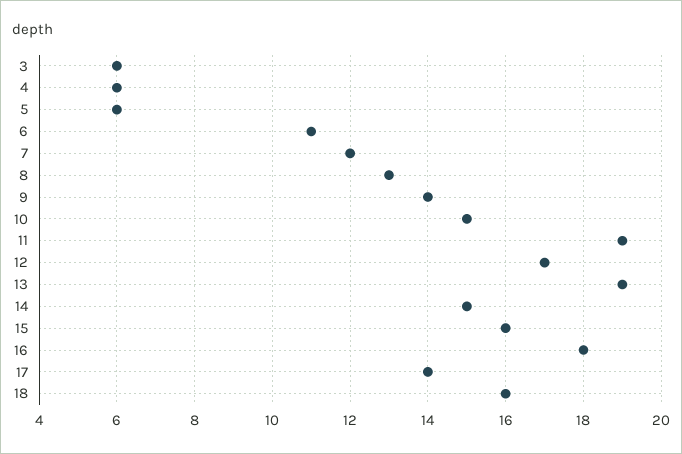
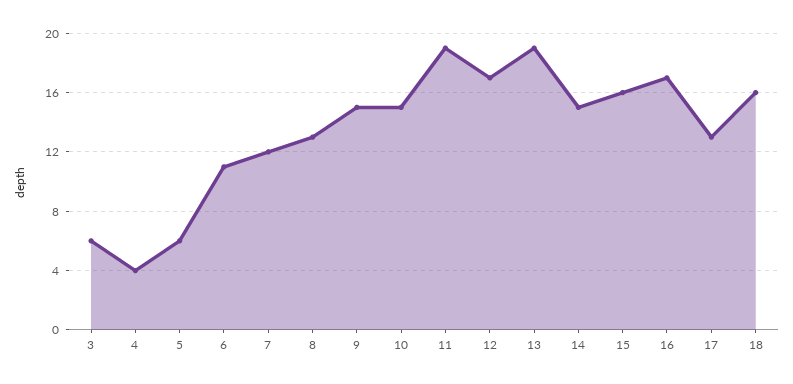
4: 6 -> 4
9: 14 -> 15
16: 18 -> 17
17: 14 -> 13

